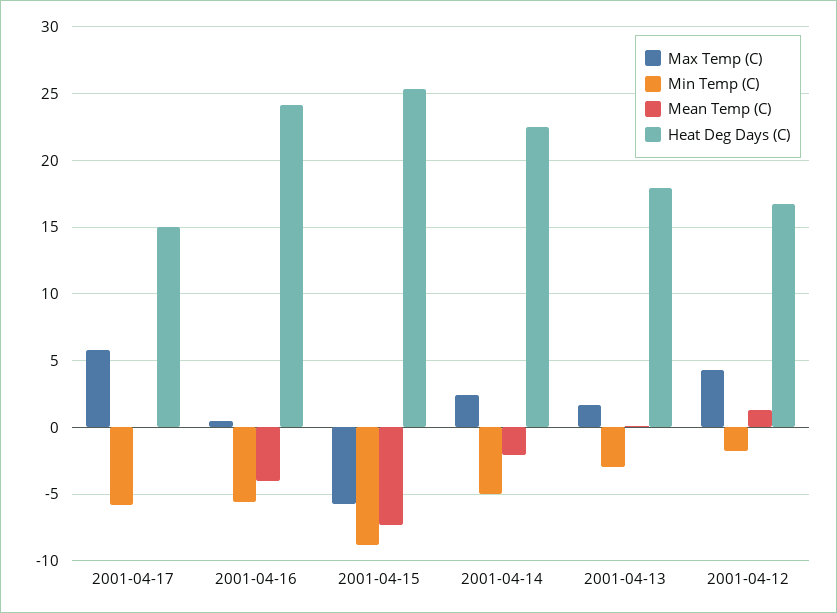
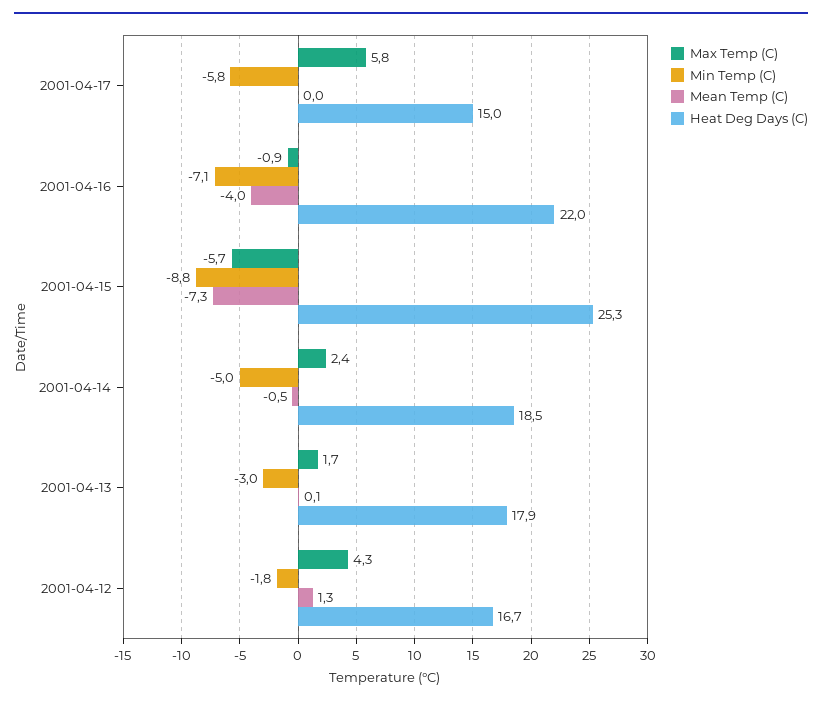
Max Temp (C), 2001-04-16: 0.5 -> -0.9
Min Temp (C), 2001-04-16: -5.5 -> -7.1
Heat Deg Days (C), 2001-04-16: 24 -> 22
Mean Temp (C), 2001-04-14: -2 -> -0.5
Heat Deg Days (C), 2001-04-14: 22.5 -> 18.5

